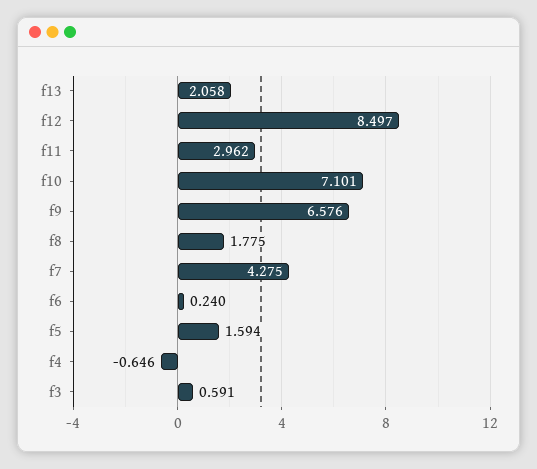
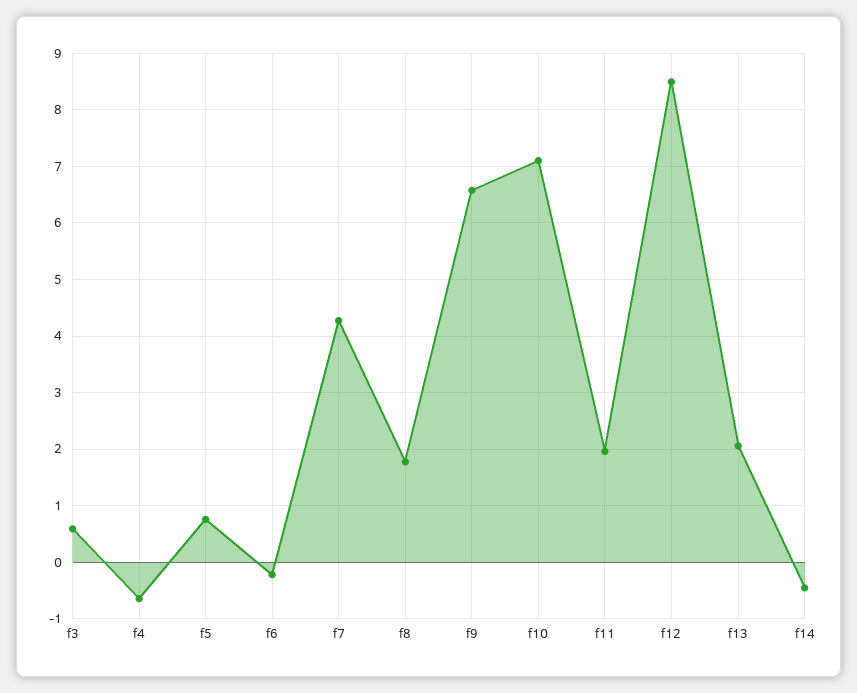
f11: 2.962 -> 2
f6: 0.24 -> -0.2
f5: 1.594 -> 0.8
f14: none -> -0.4

